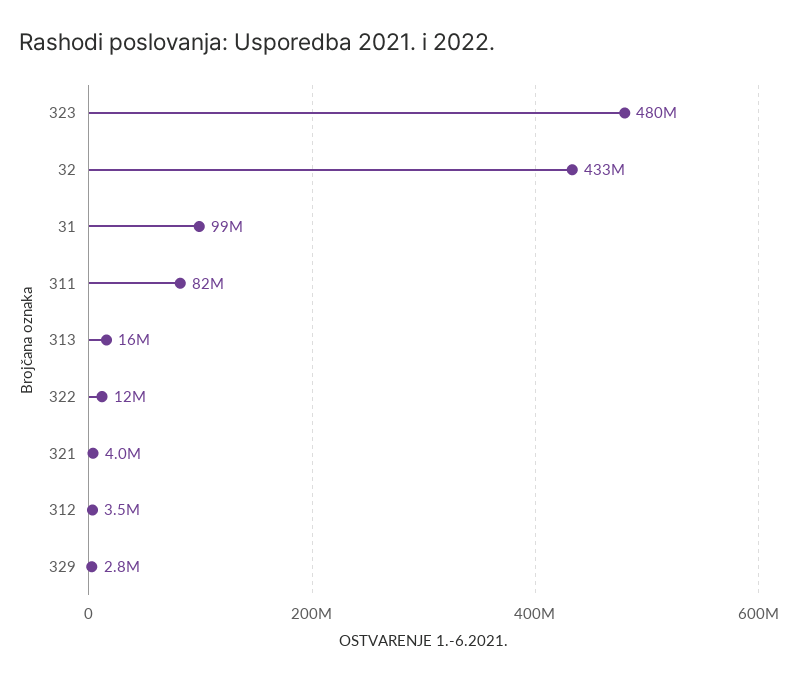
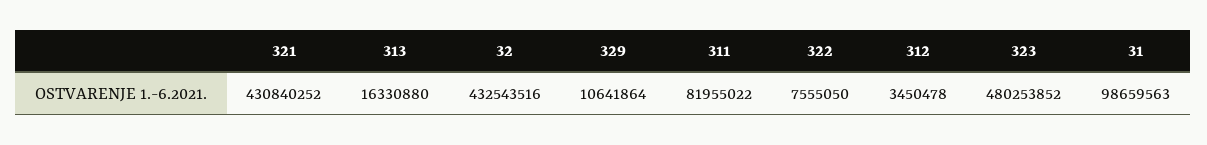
322: 12000000 -> 7555050
321: 4000000 -> 430840252
329: 2800000 -> 10641864

